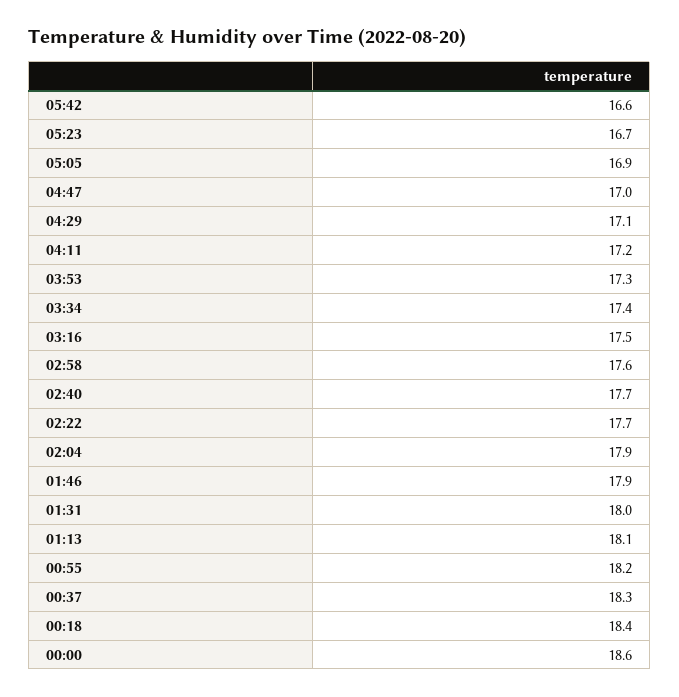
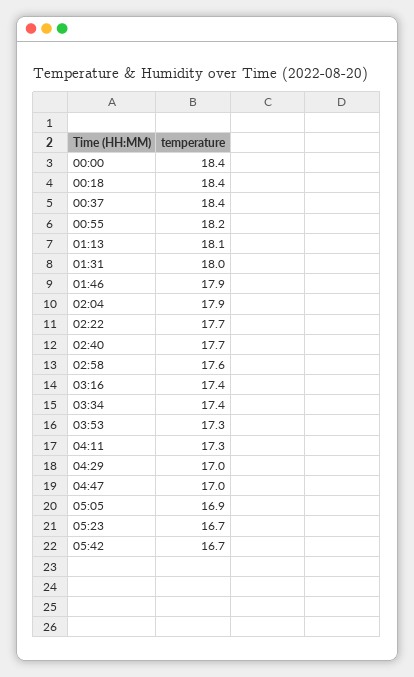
05:42: 16.6 -> 16.7
04:29: 17.1 -> 17
04:11: 17.2 -> 17.3
03:16: 17.5 -> 17.4
00:37: 18.3 -> 18.4
00:00: 18.6 -> 18.4

